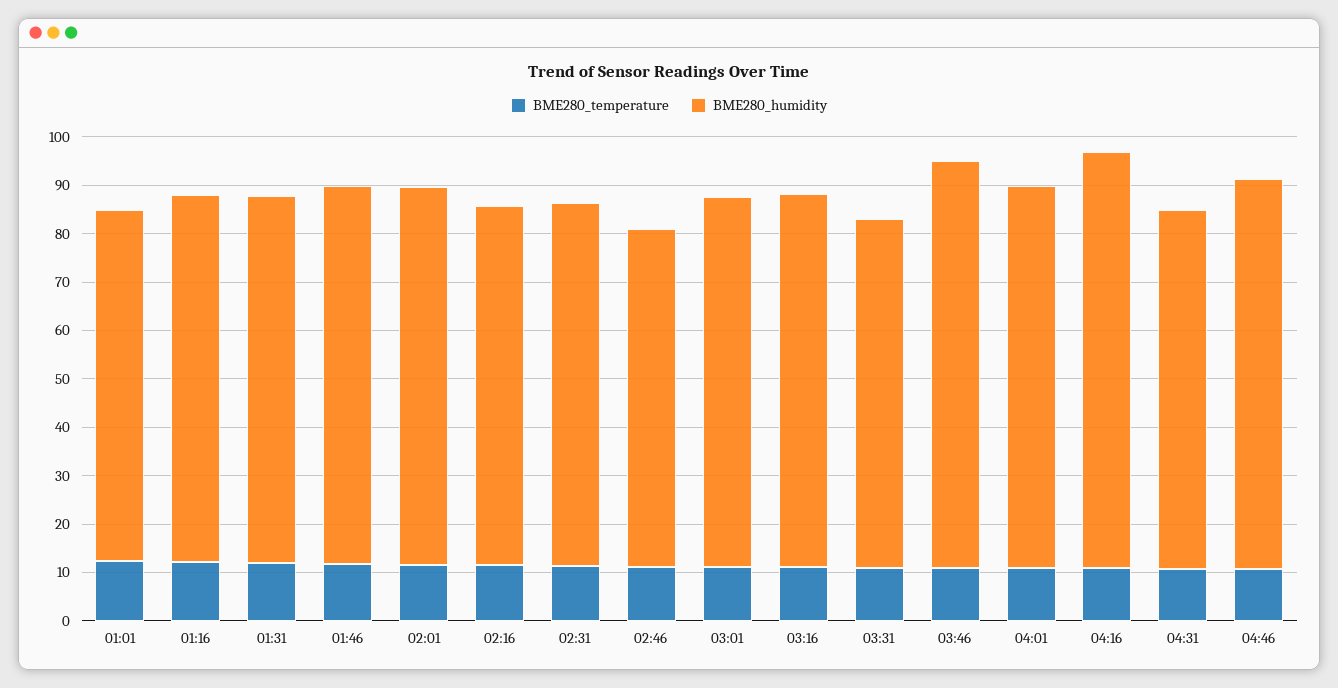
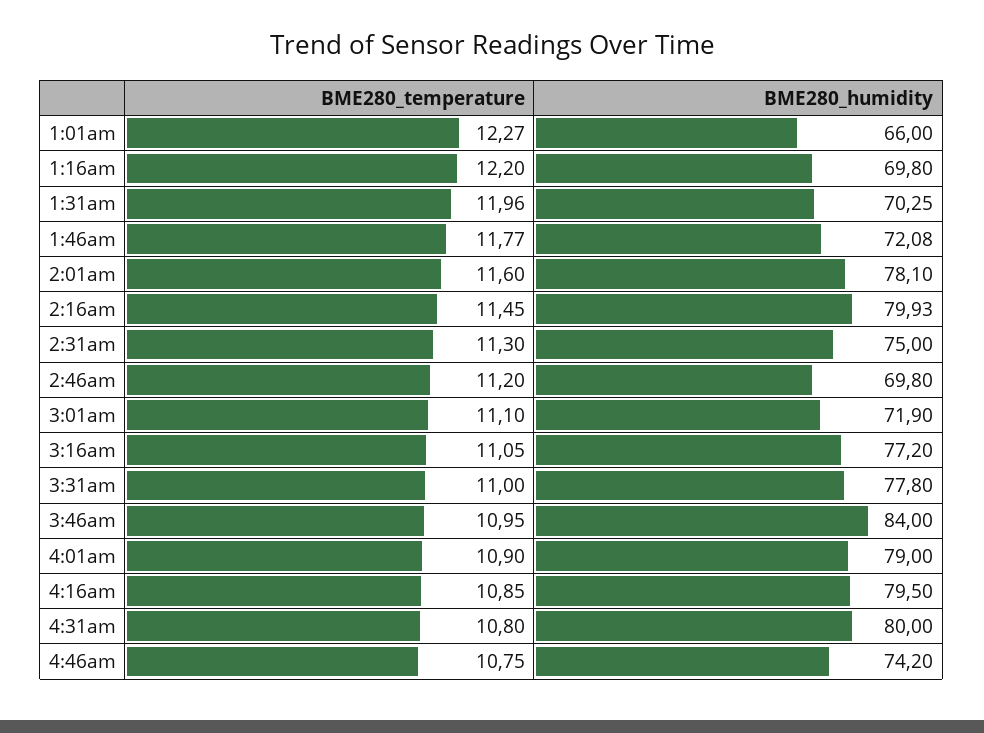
BME280_humidity, 01:01: 72 -> 66
BME280_humidity, 01:16: 76 -> 69.8
BME280_humidity, 01:31: 76 -> 70.25
BME280_humidity, 01:46: 78 -> 72.08
BME280_humidity, 02:16: 74 -> 79.93
BME280_humidity, 03:01: 76 -> 71.9
BME280_humidity, 03:31: 72 -> 77.8
BME280_humidity, 04:16: 86 -> 79.5
BME280_humidity, 04:31: 74 -> 80
BME280_humidity, 04:46: 80 -> 74.2

